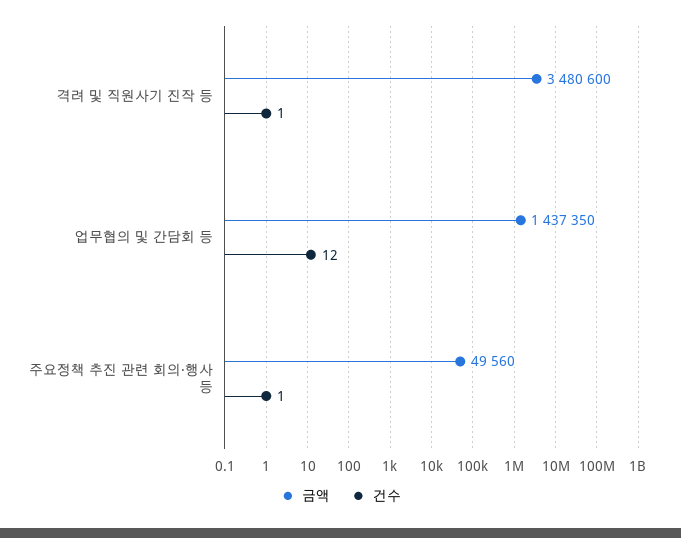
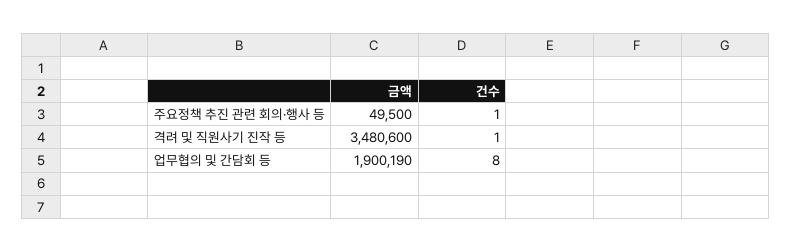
금액, 업무협의 및 간담회 등: 1437350 -> 1900190
건수, 업무협의 및 간담회 등: 12 -> 8
금액, 주요정책 추진 관련 회의·행사 등: 49560 -> 49500

